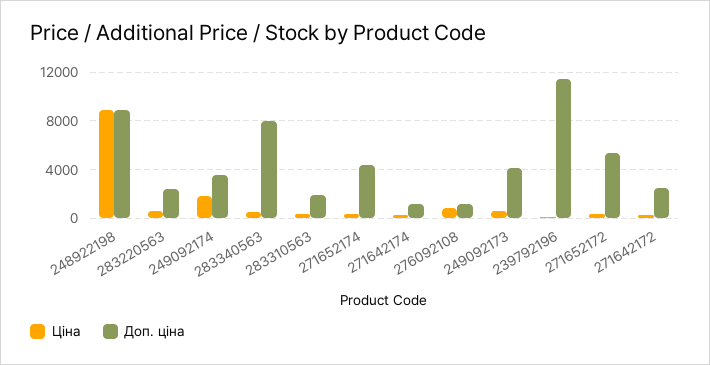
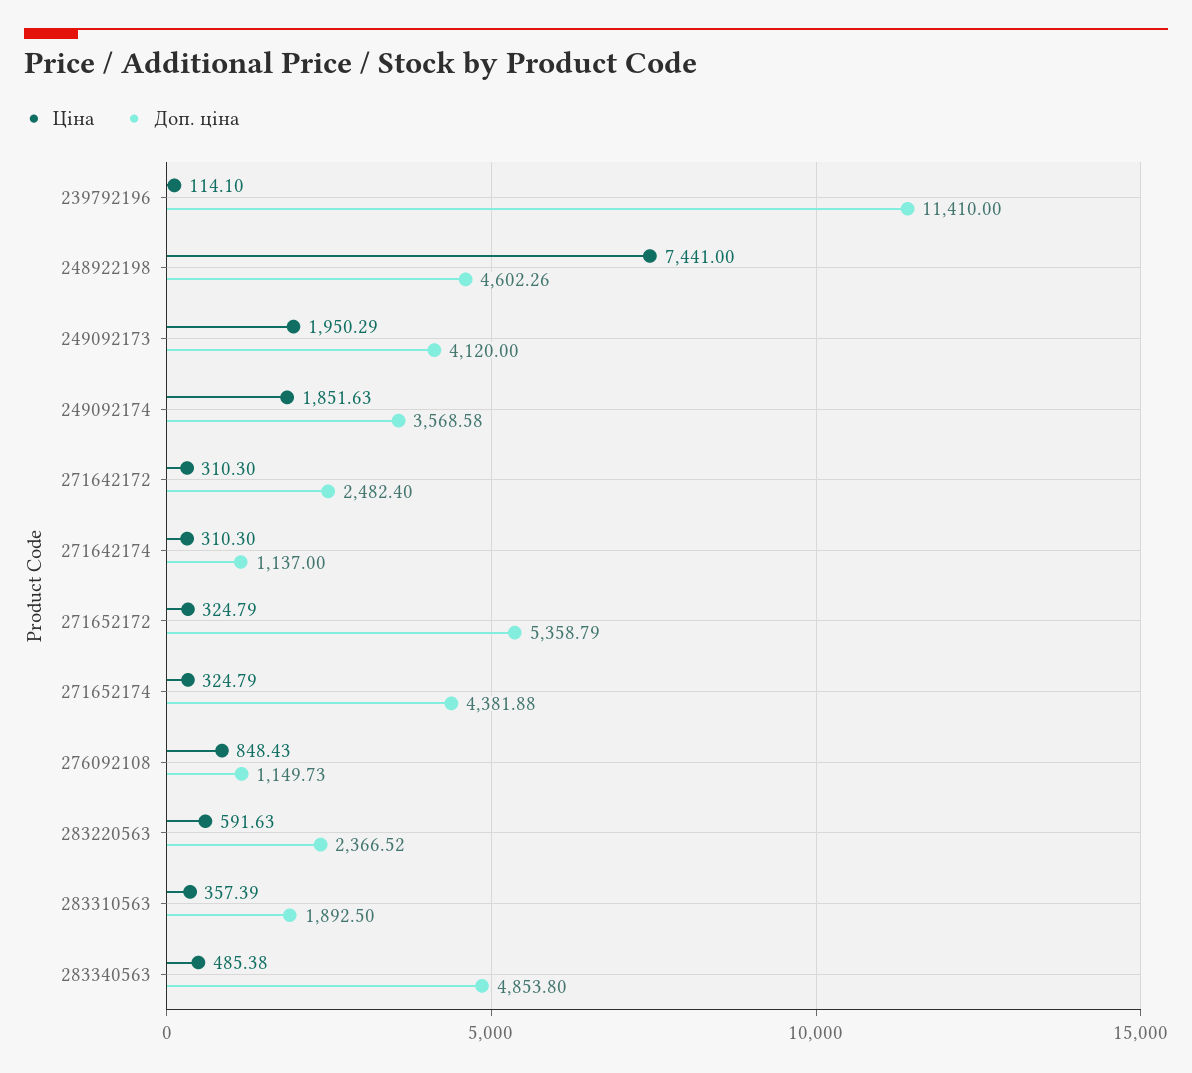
Ціна, 248922198: 9000 -> 7441
Доп. ціна, 248922198: 9000 -> 4602.26
Доп. ціна, 283340563: 8000 -> 4853.8
Ціна, 249092173: 500 -> 1950.29

